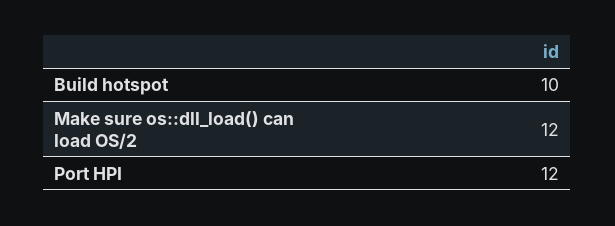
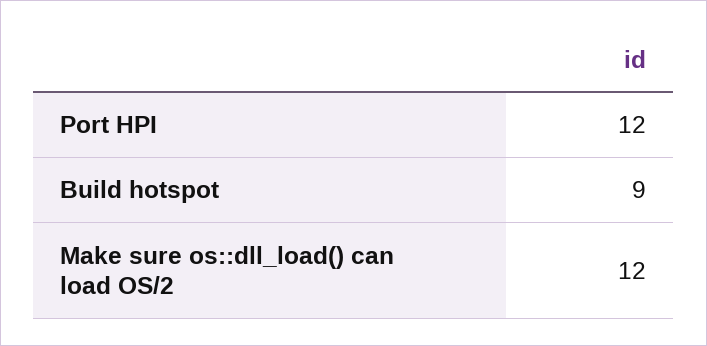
Build hotspot: 10 -> 9

